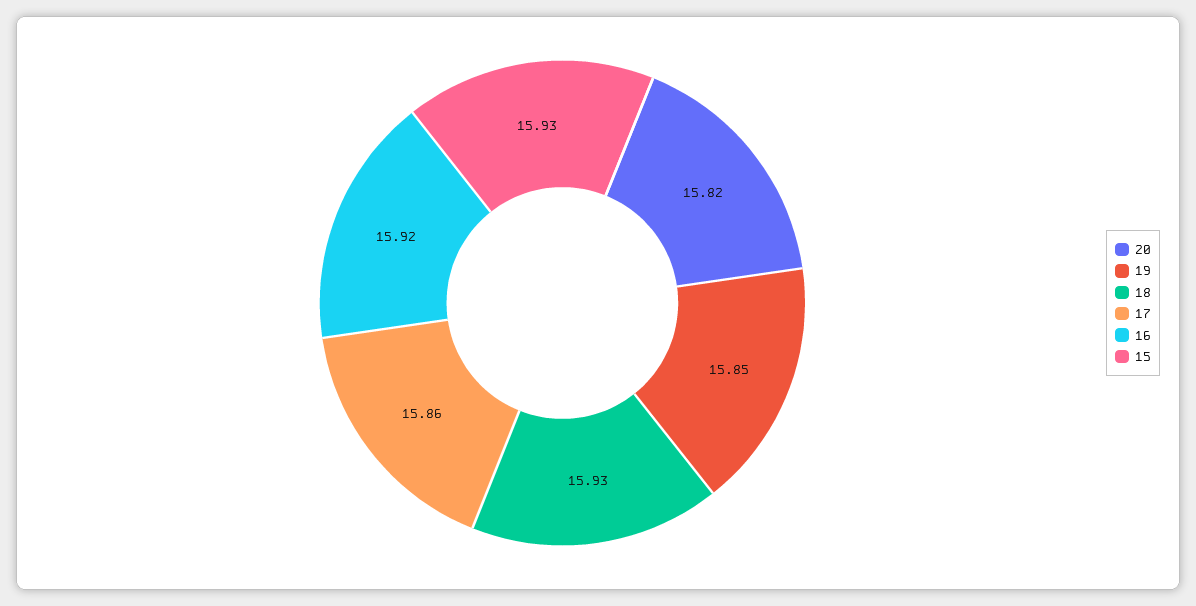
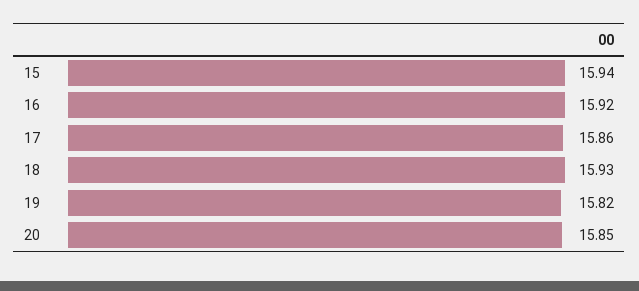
20: 15.82 -> 15.85
19: 15.85 -> 15.82
15: 15.93 -> 15.94

